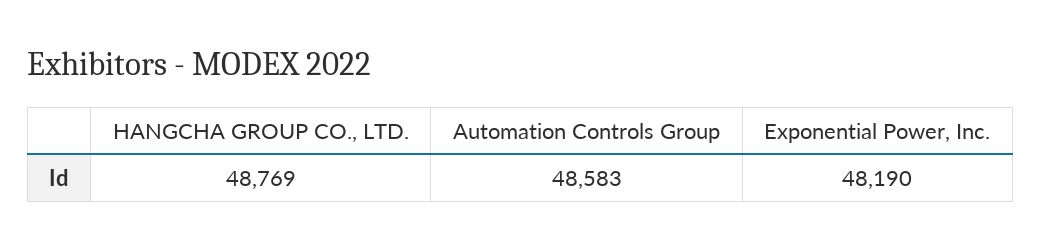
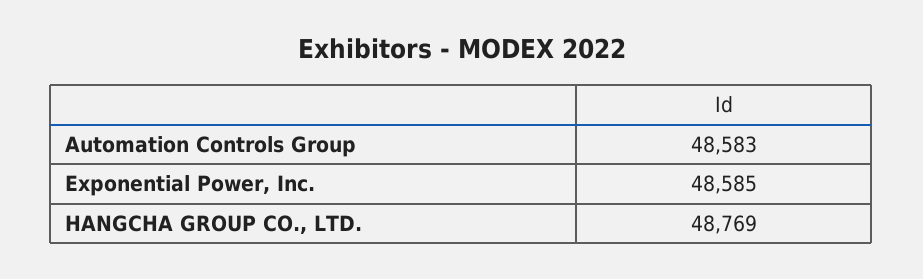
Exponential Power, Inc.: 48190 -> 48585

